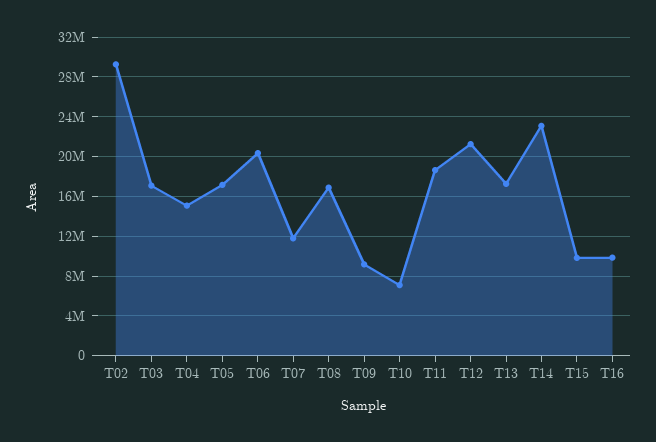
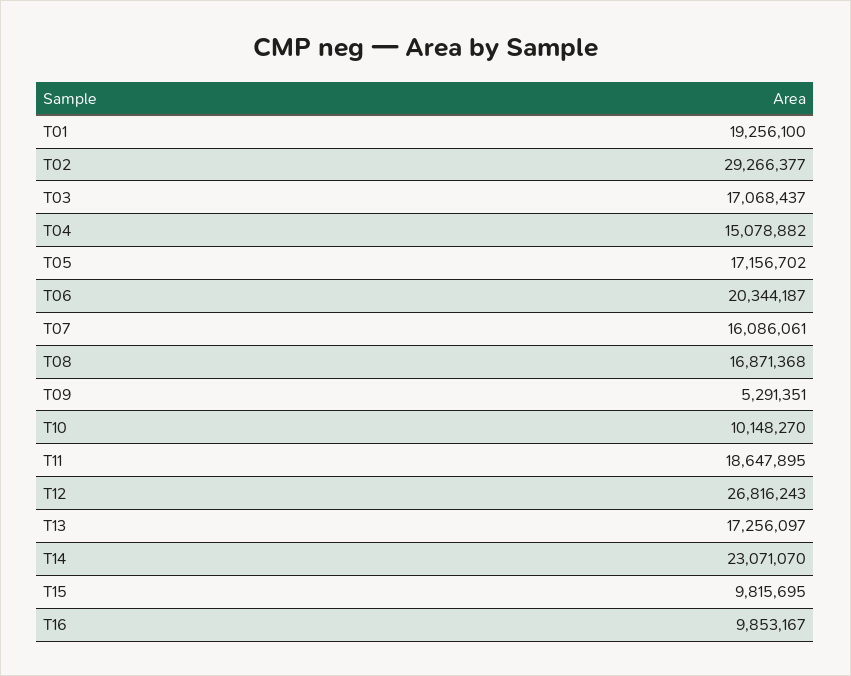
T07: 12000000 -> 16086061
T09: 9000000 -> 5291351
T10: 7000000 -> 10148270
T12: 21000000 -> 26816243
T01: none -> 19256100

